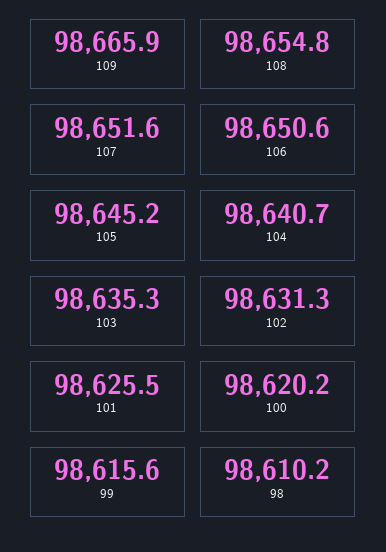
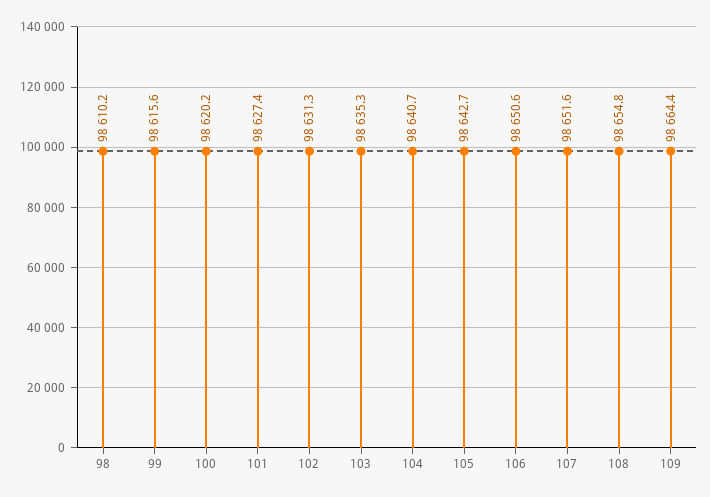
109: 98665.9 -> 98664.4
105: 98645.2 -> 98642.7
101: 98625.5 -> 98627.4

